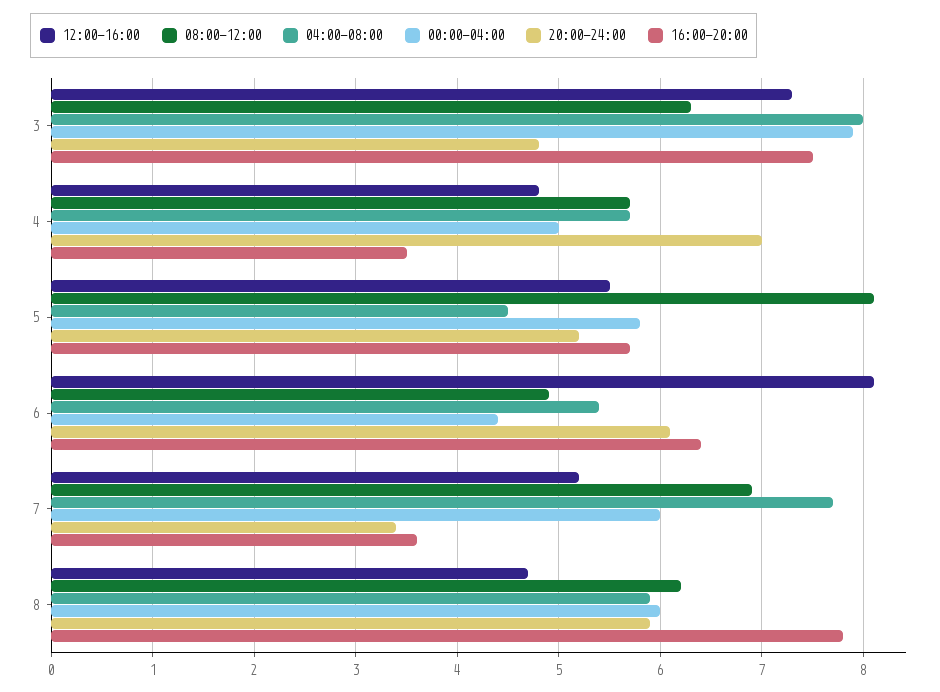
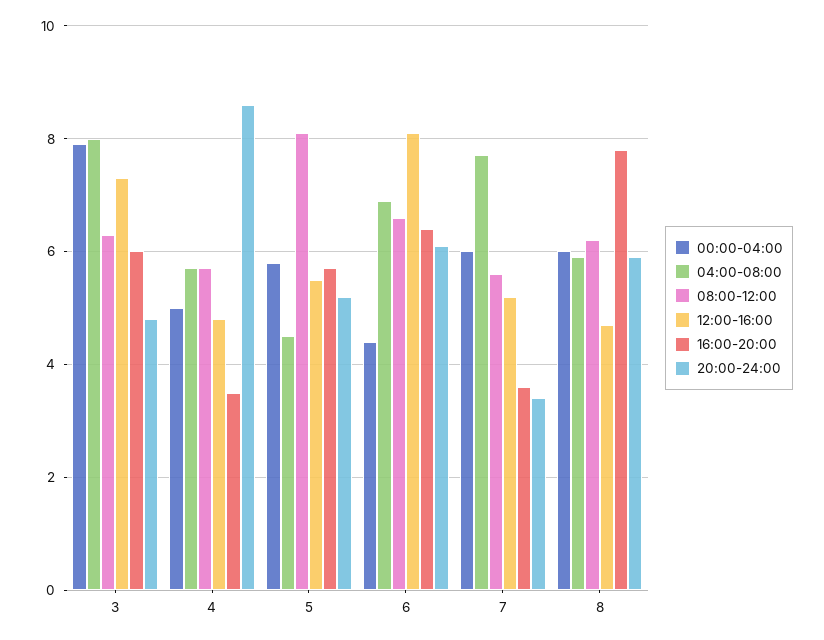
16:00-20:00, 3: 7.5 -> 6
20:00-24:00, 4: 7 -> 8.5
08:00-12:00, 6: 4.9 -> 6.5
04:00-08:00, 6: 5.4 -> 7
08:00-12:00, 7: 6.9 -> 5.5

